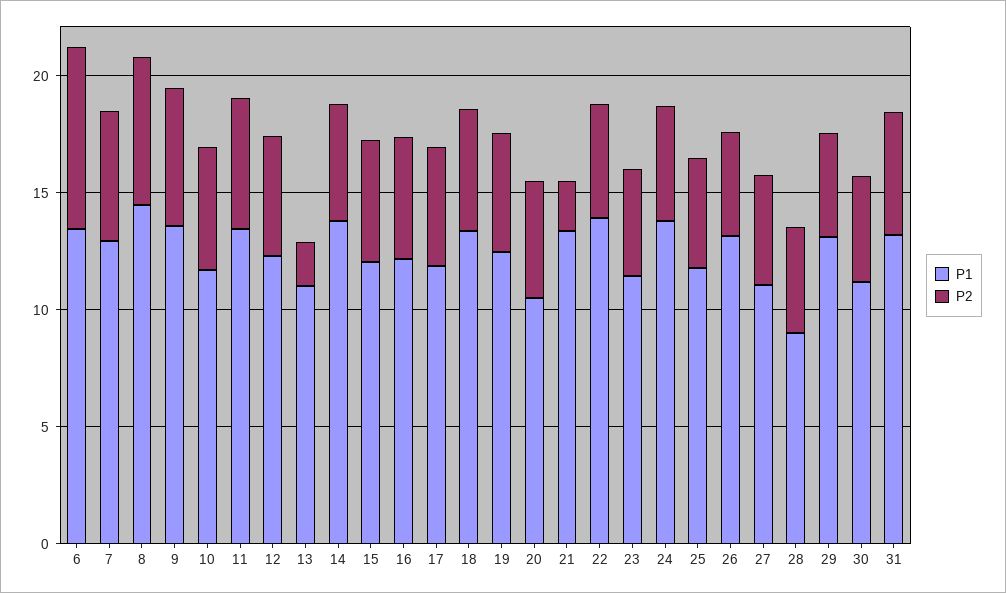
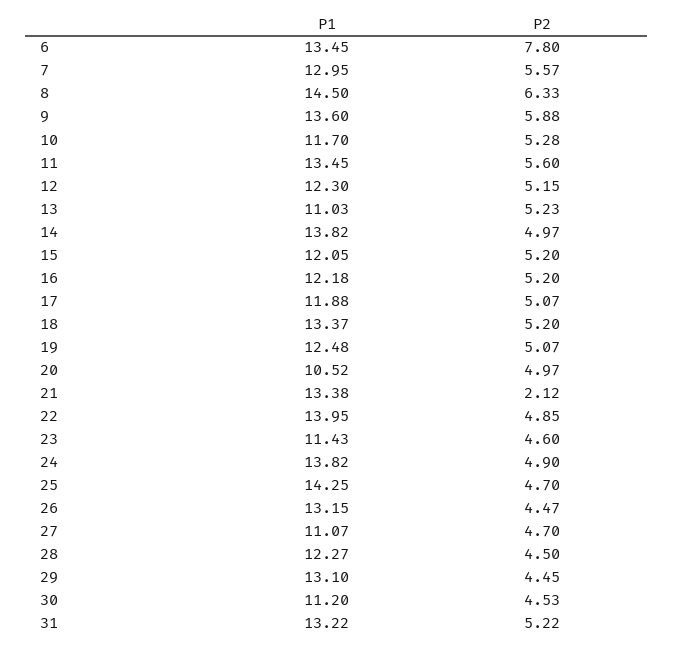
P2, 13: 2 -> 5.23
P1, 25: 12 -> 14.25
P1, 28: 9 -> 12.27

